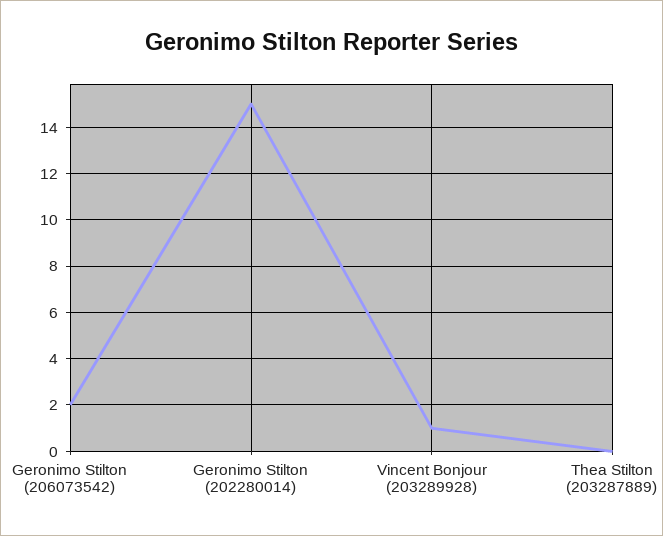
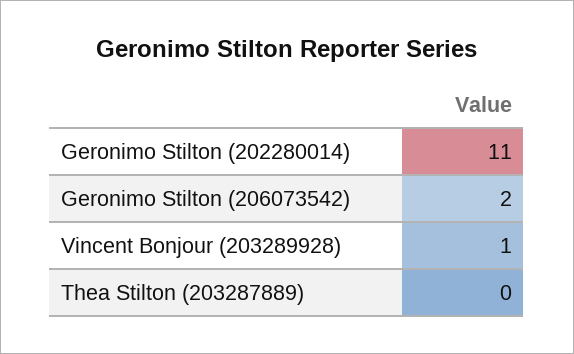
Geronimo Stilton (202280014): 15 -> 11

